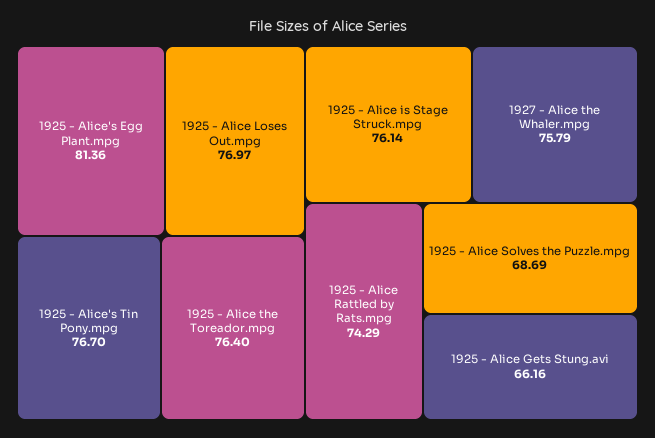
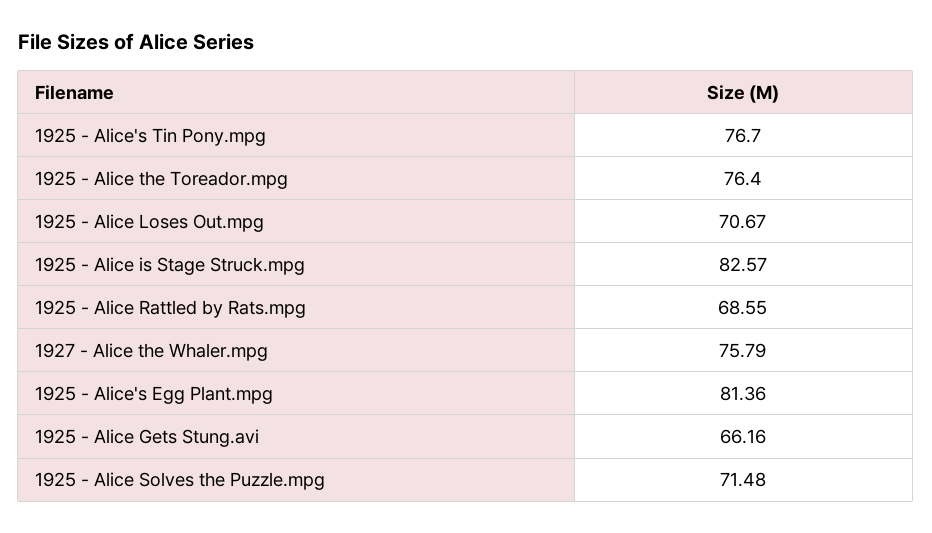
1925 - Alice Loses Out.mpg: 76.97 -> 70.67
1925 - Alice is Stage Struck.mpg: 76.14 -> 82.57
1925 - Alice Rattled by Rats.mpg: 74.29 -> 68.55
1925 - Alice Solves the Puzzle.mpg: 68.69 -> 71.48

